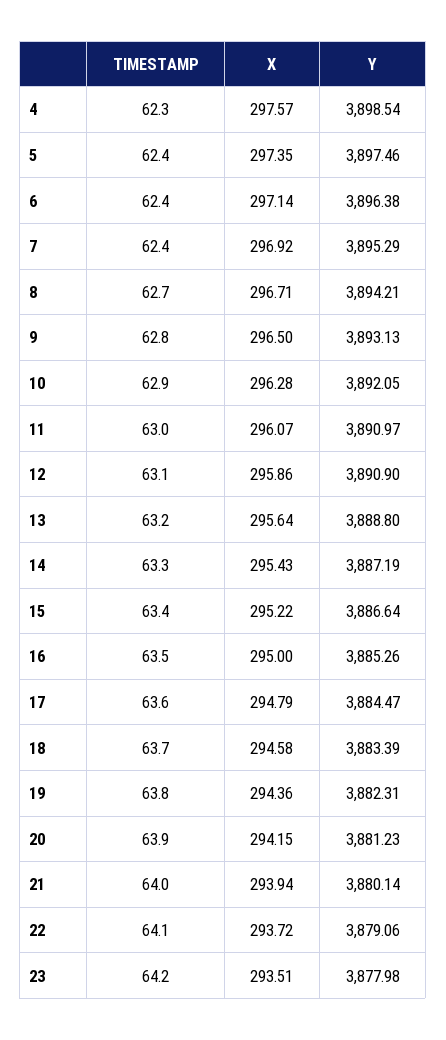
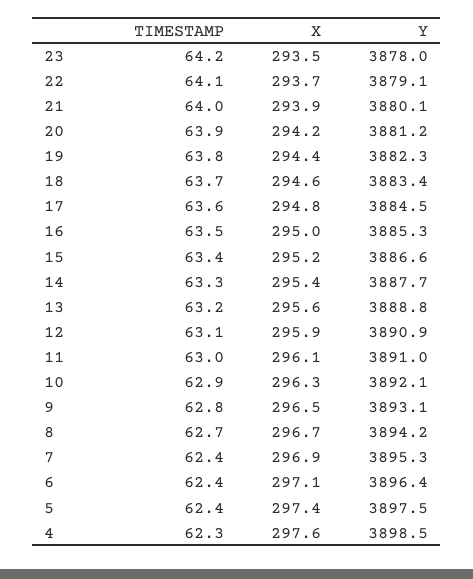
Y, 14: 3887.19 -> 3887.7

